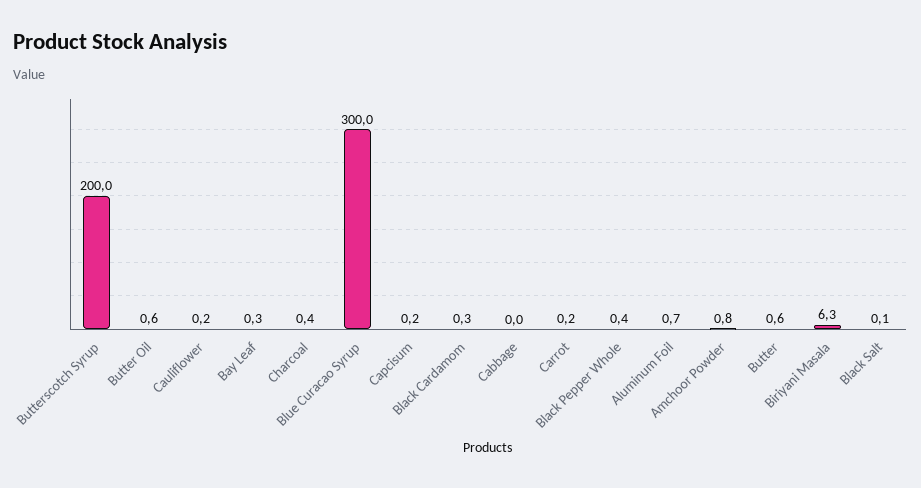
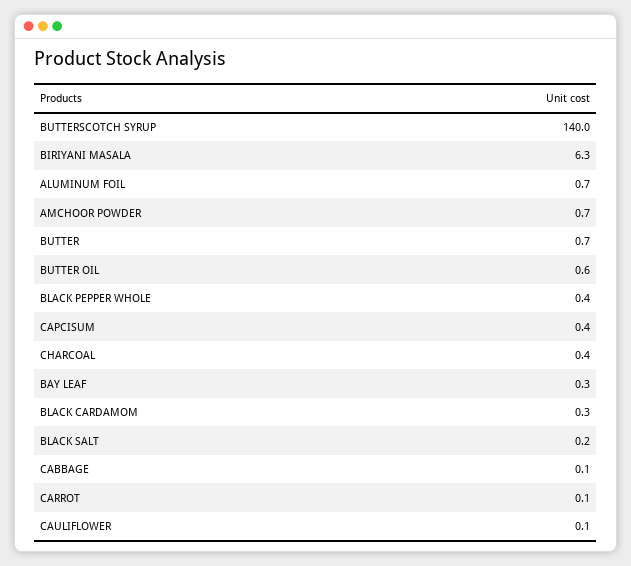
Butterscotch Syrup: 200 -> 140
Cauliflower: 0.2 -> 0.1
Blue Curacao Syrup: 300 -> none
Capcisum: 0.2 -> 0.4
Cabbage: 0 -> 0.1
Carrot: 0.2 -> 0.1
Amchoor Powder: 0.8 -> 0.7
Butter: 0.6 -> 0.7
Black Salt: 0.1 -> 0.2

